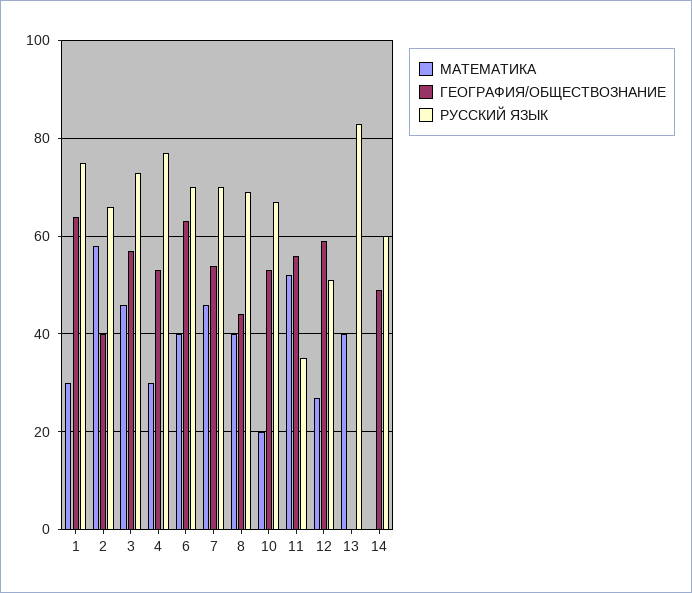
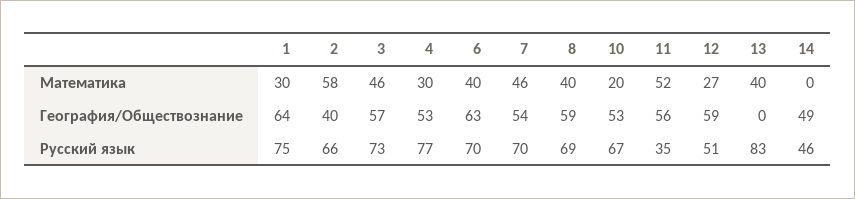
ГЕОГРАФИЯ/ОБЩЕСТВОЗНАНИЕ, 8: 45 -> 59
РУССКИЙ ЯЗЫК, 14: 60 -> 46

